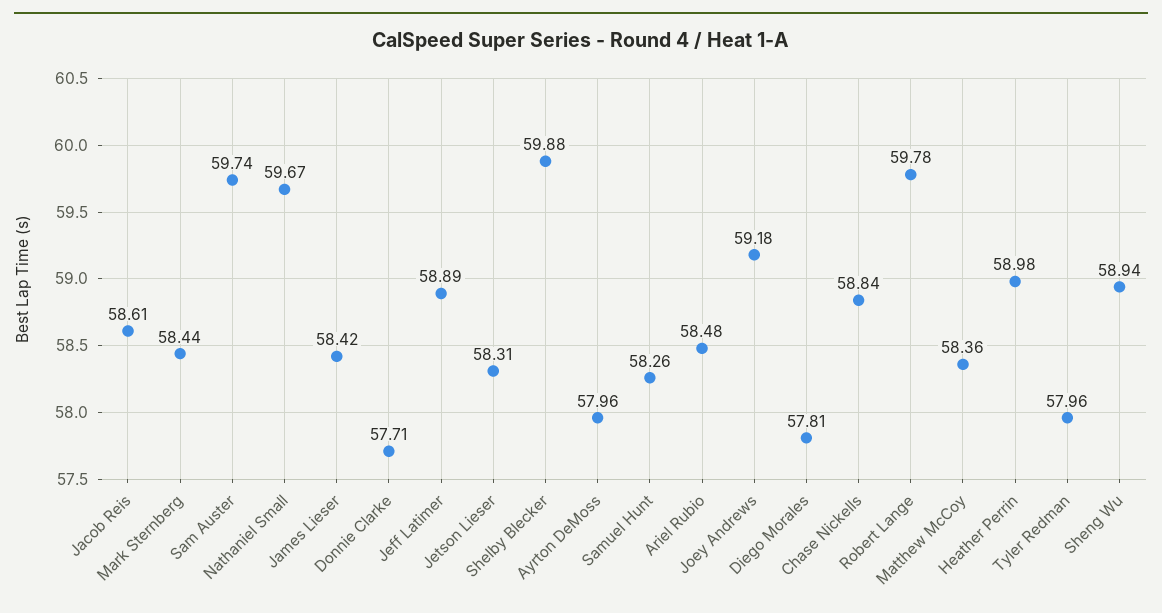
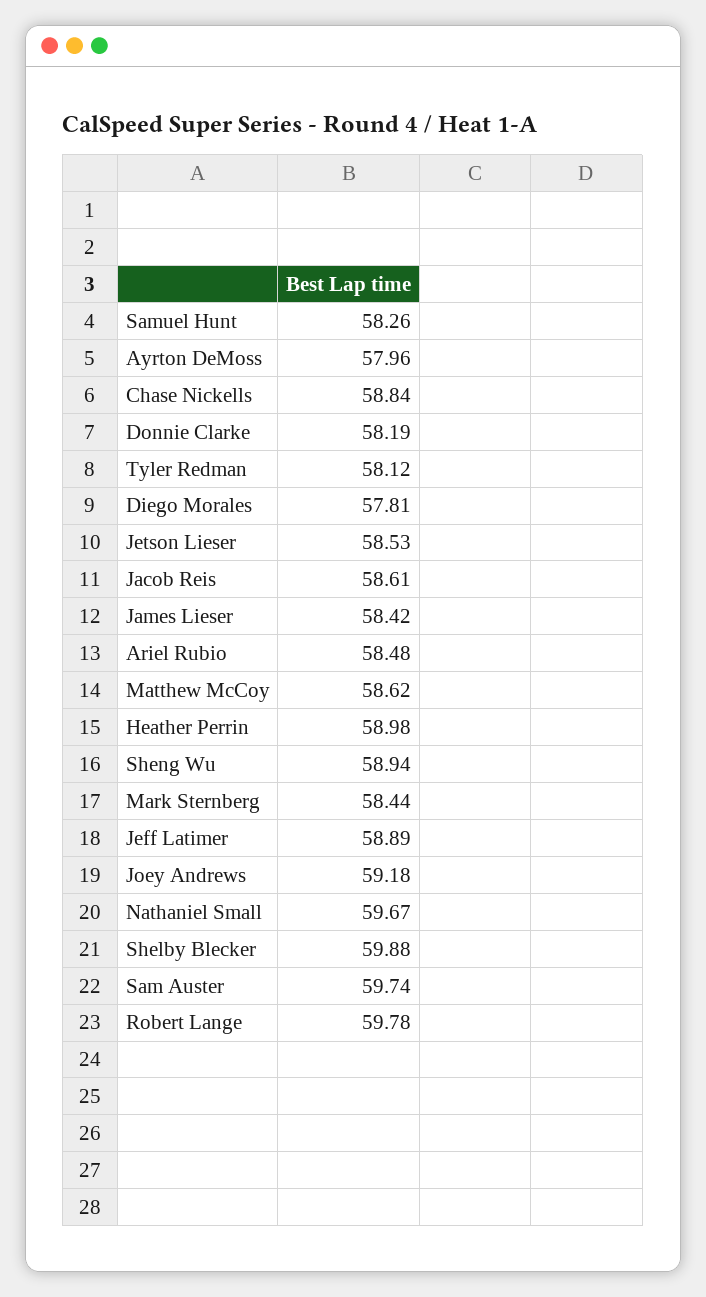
Donnie Clarke: 57.71 -> 58.19
Jetson Lieser: 58.31 -> 58.53
Matthew McCoy: 58.36 -> 58.62
Tyler Redman: 57.96 -> 58.12

